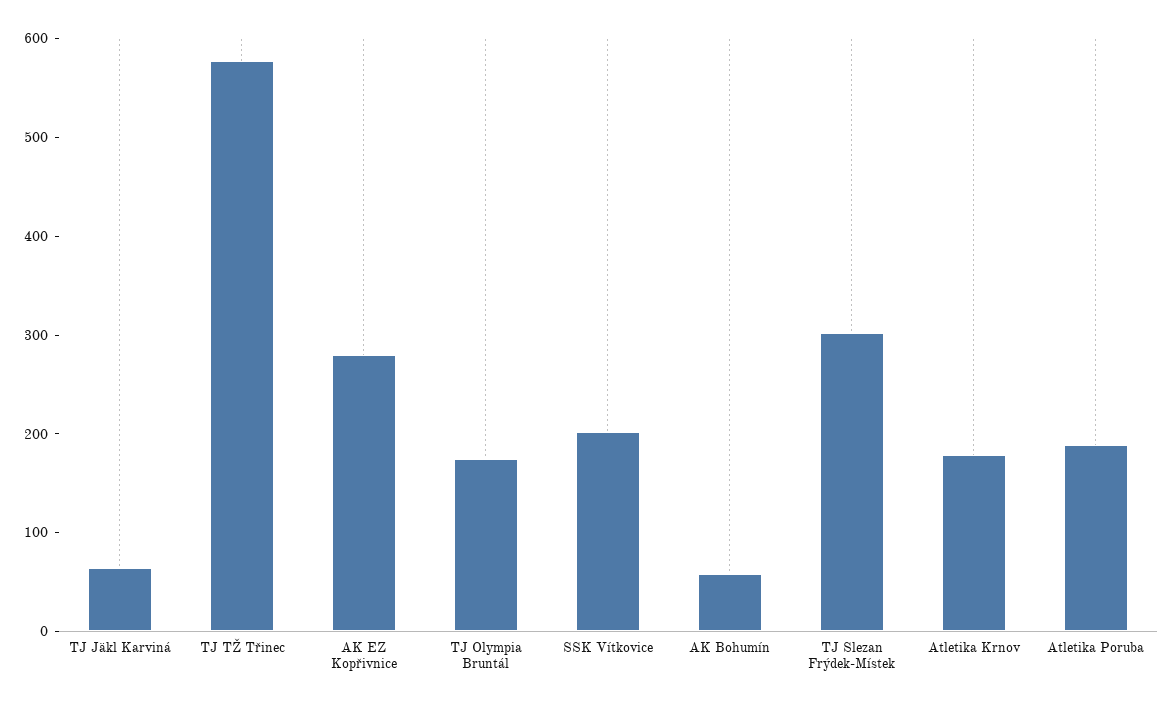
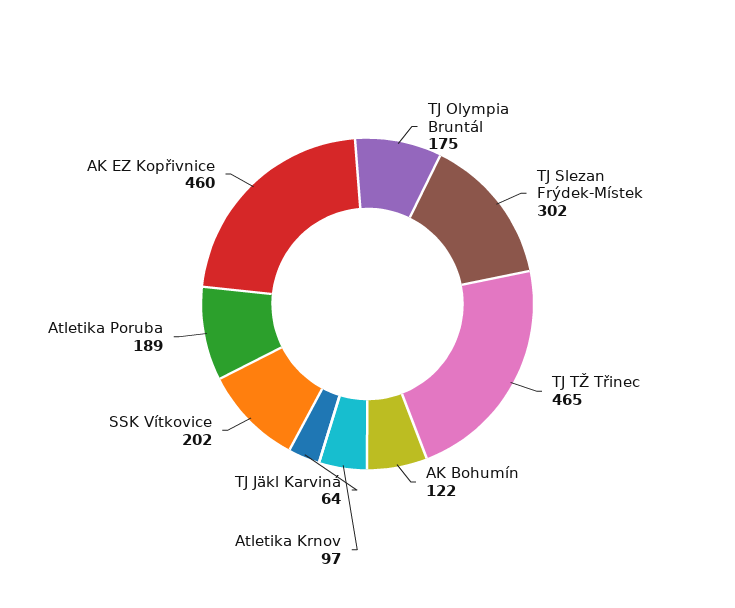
TJ TŽ Třinec: 580 -> 465
AK EZ Kopřivnice: 280 -> 460
AK Bohumín: 60 -> 122
Atletika Krnov: 180 -> 97

